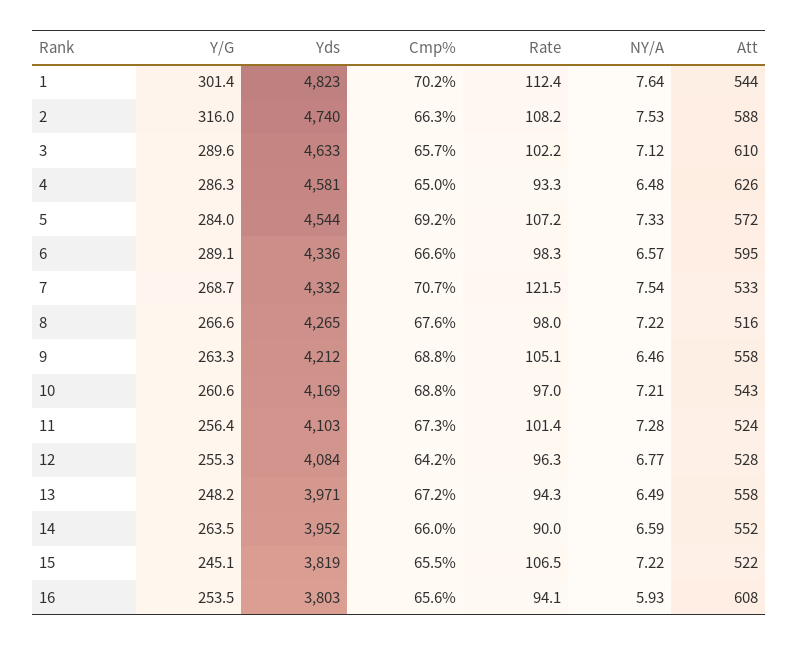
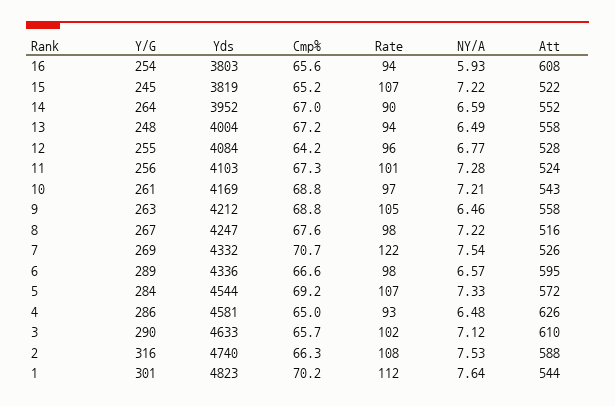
Att, 7: 533 -> 526
Yds, 8: 4265 -> 4247
Yds, 13: 3971 -> 4004
Cmp%, 14: 66 -> 67
Cmp%, 15: 65.5 -> 65.2

